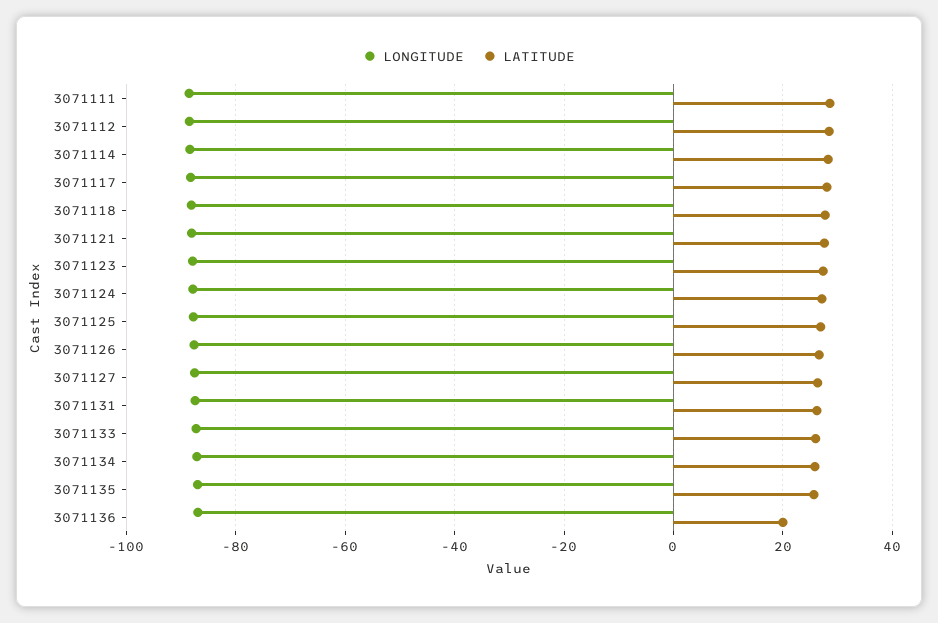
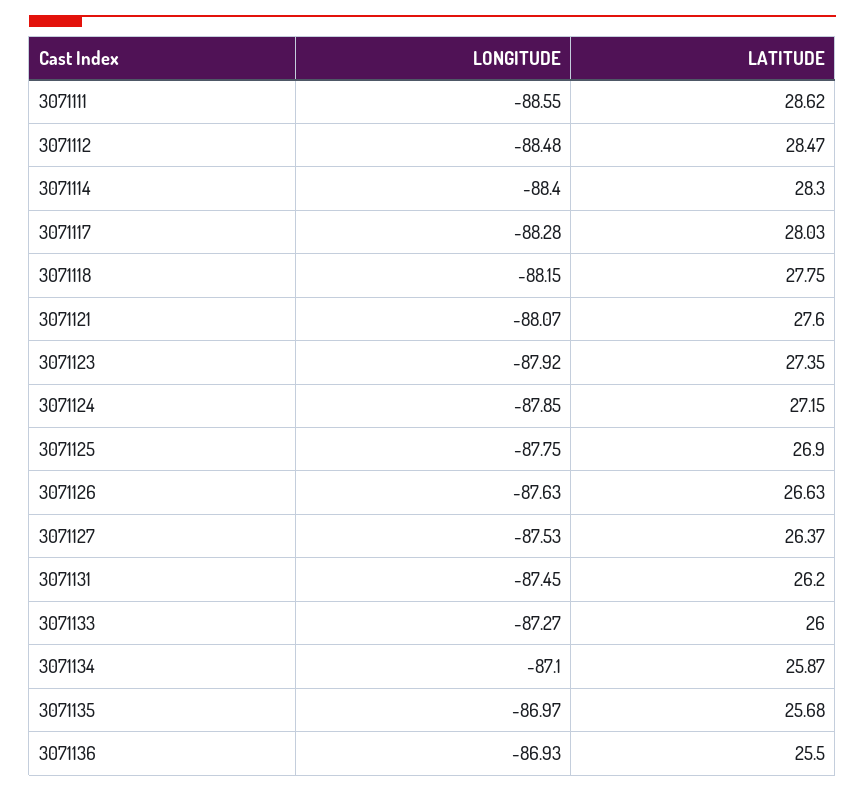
LATITUDE, 3071136: 20 -> 25.5

